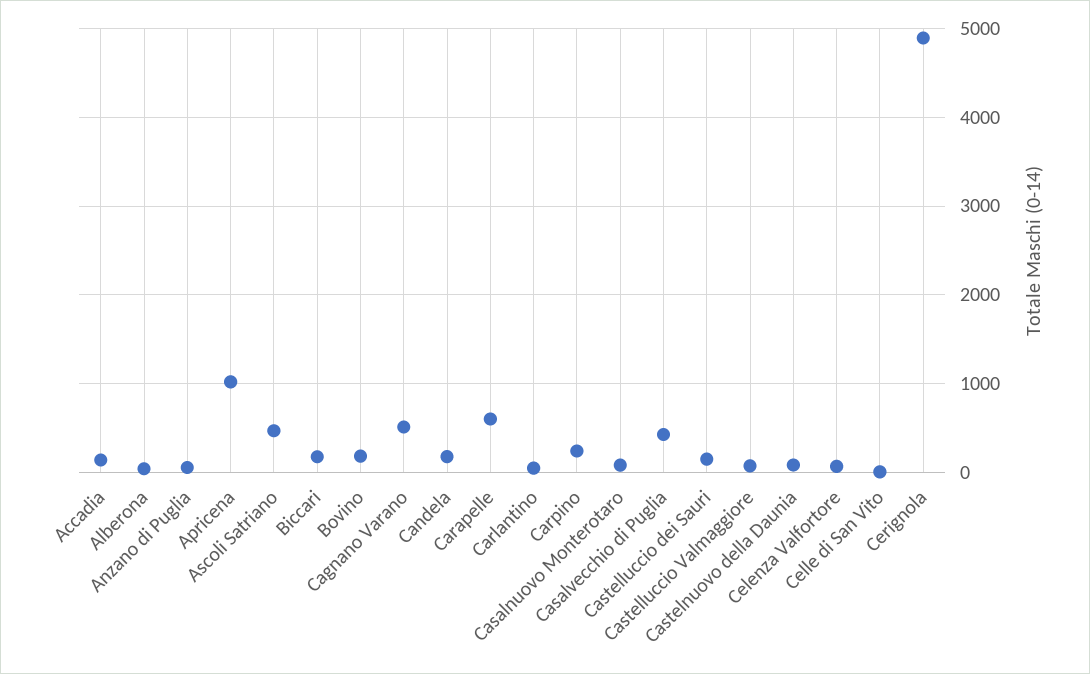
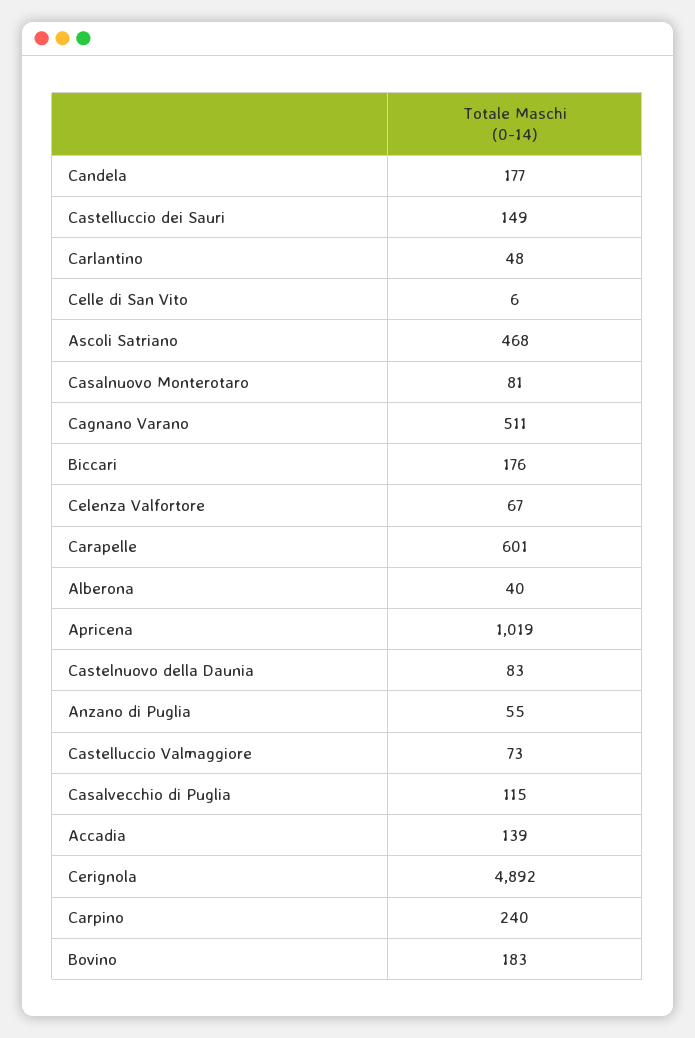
Casalvecchio di Puglia: 400 -> 115

